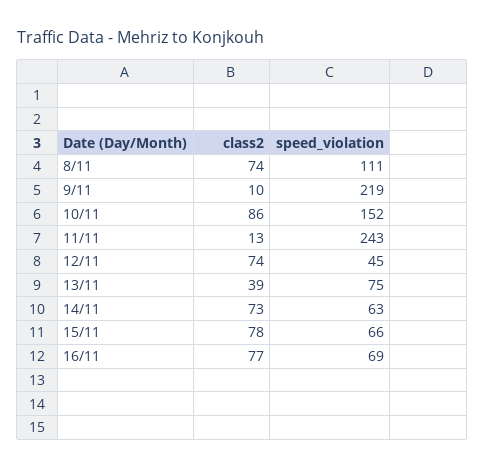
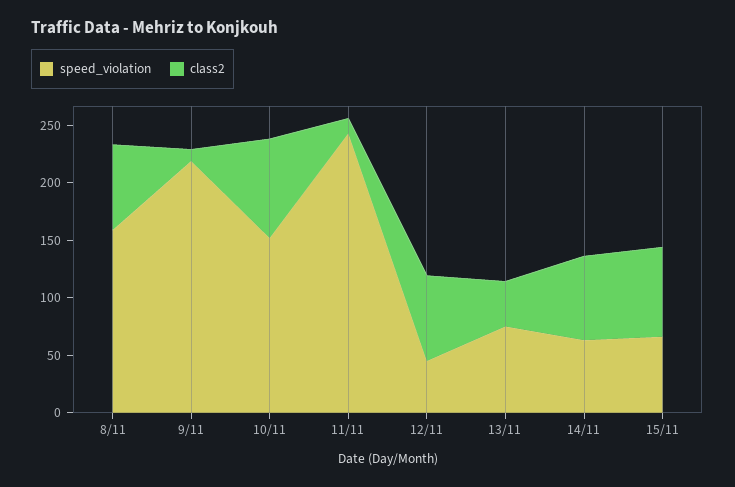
speed_violation, 8/11: 111 -> 160
class2, 16/11: 77 -> none
speed_violation, 16/11: 69 -> none

